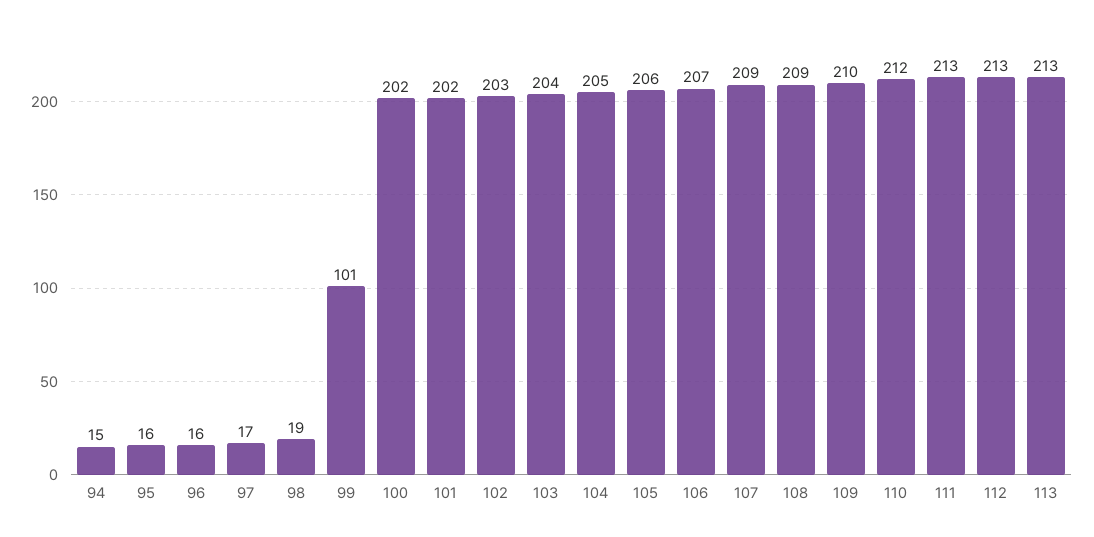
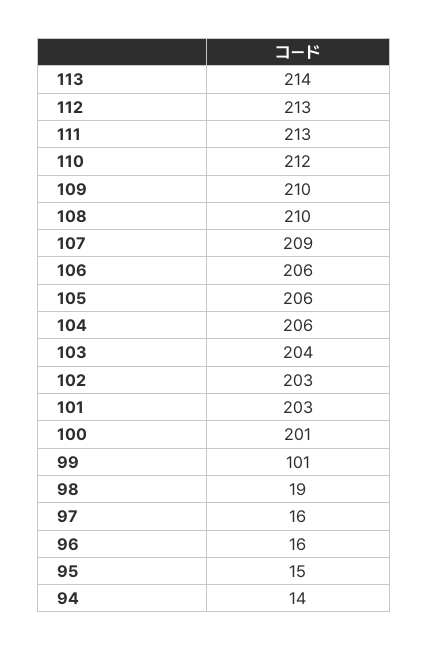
94: 15 -> 14
95: 16 -> 15
97: 17 -> 16
100: 202 -> 201
101: 202 -> 203
104: 205 -> 206
106: 207 -> 206
108: 209 -> 210
113: 213 -> 214

